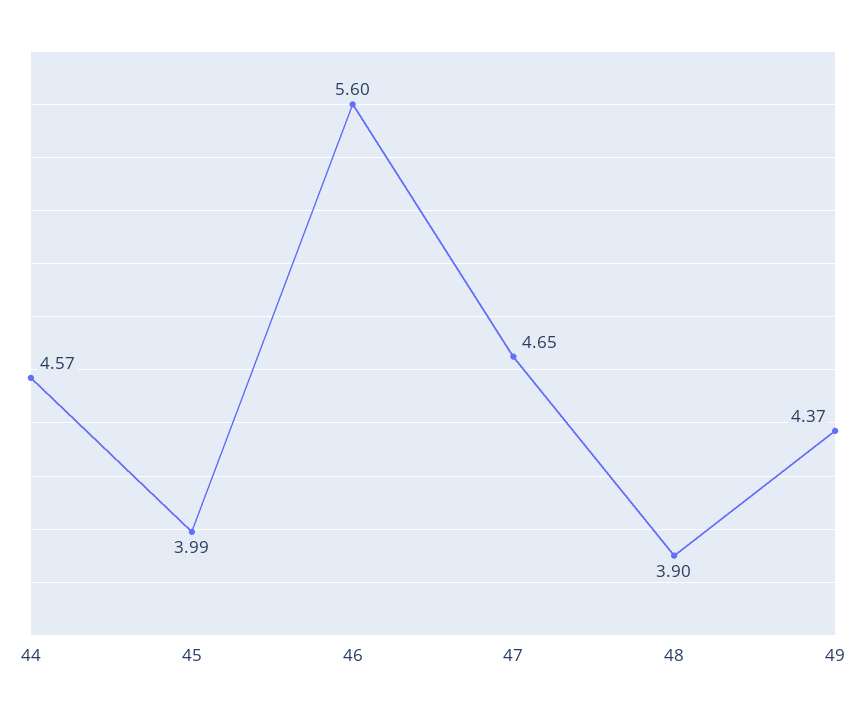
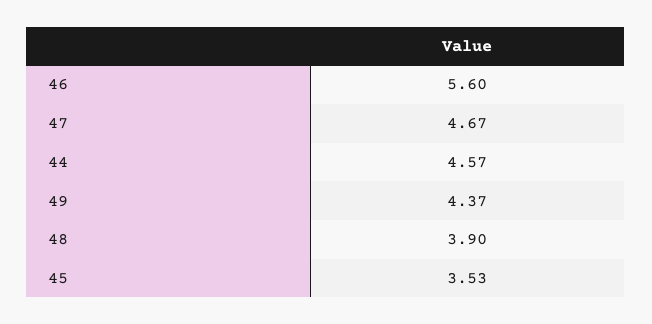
45: 3.99 -> 3.53
47: 4.65 -> 4.67

